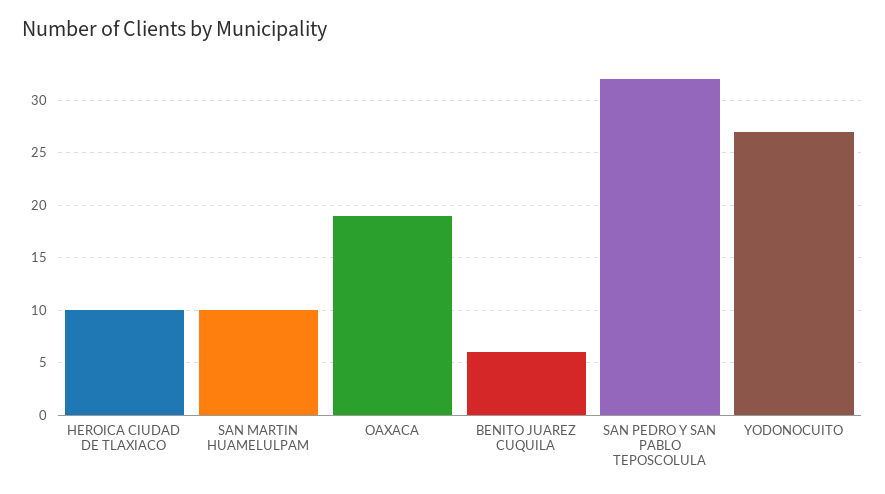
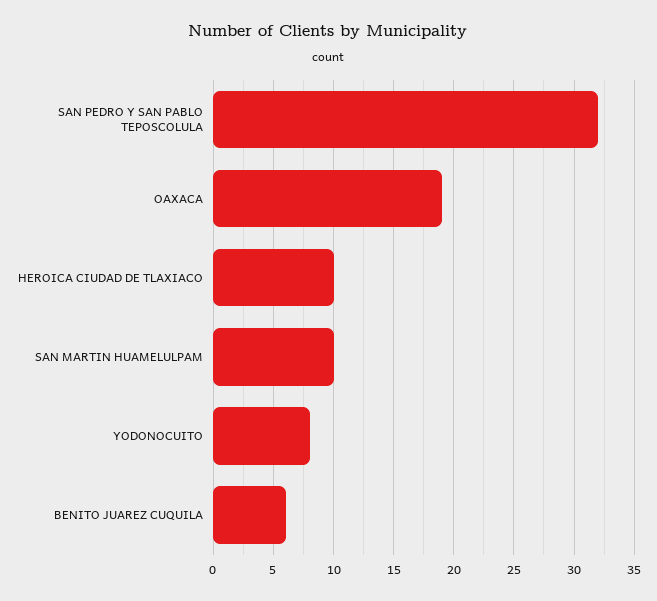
YODONOCUITO: 27 -> 8

